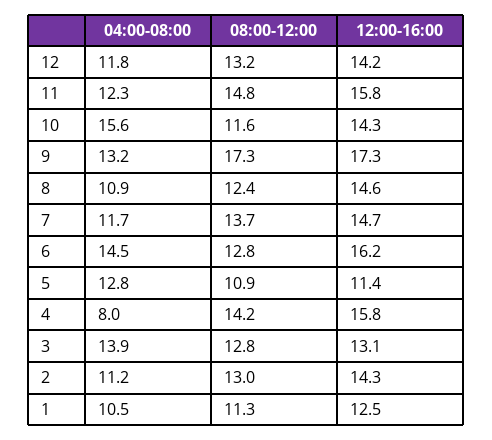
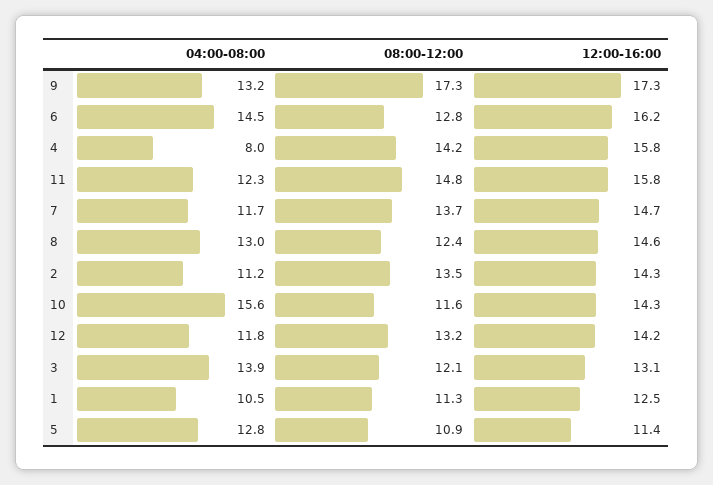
04:00-08:00, 8: 10.9 -> 13
08:00-12:00, 3: 12.8 -> 12.1
08:00-12:00, 2: 13 -> 13.5

